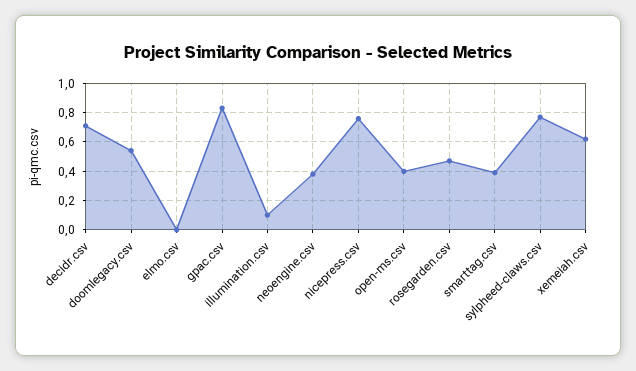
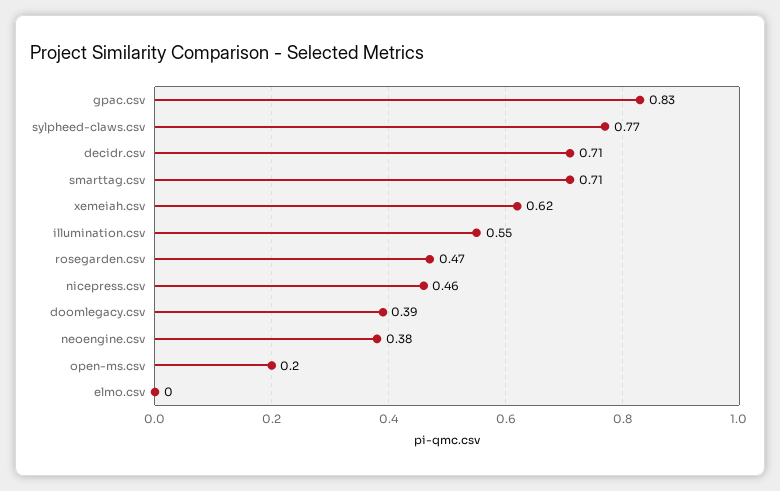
doomlegacy.csv: 0.55 -> 0.39
illumination.csv: 0.1 -> 0.55
nicepress.csv: 0.75 -> 0.46
open-ms.csv: 0.4 -> 0.2
smarttag.csv: 0.4 -> 0.71

